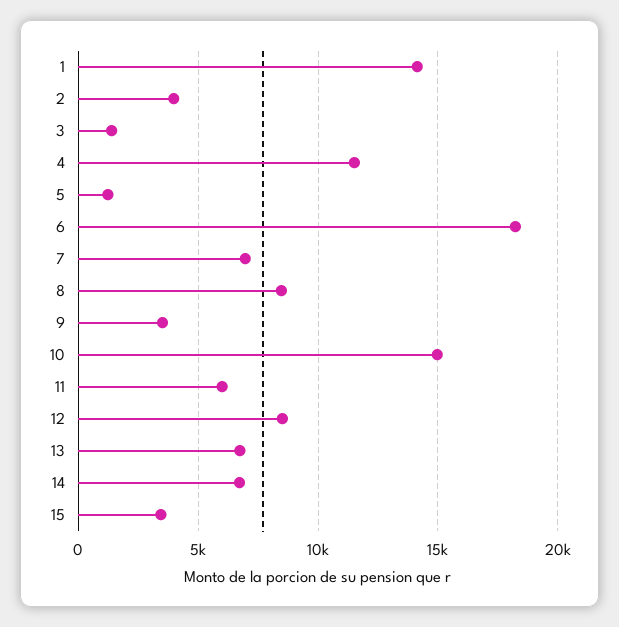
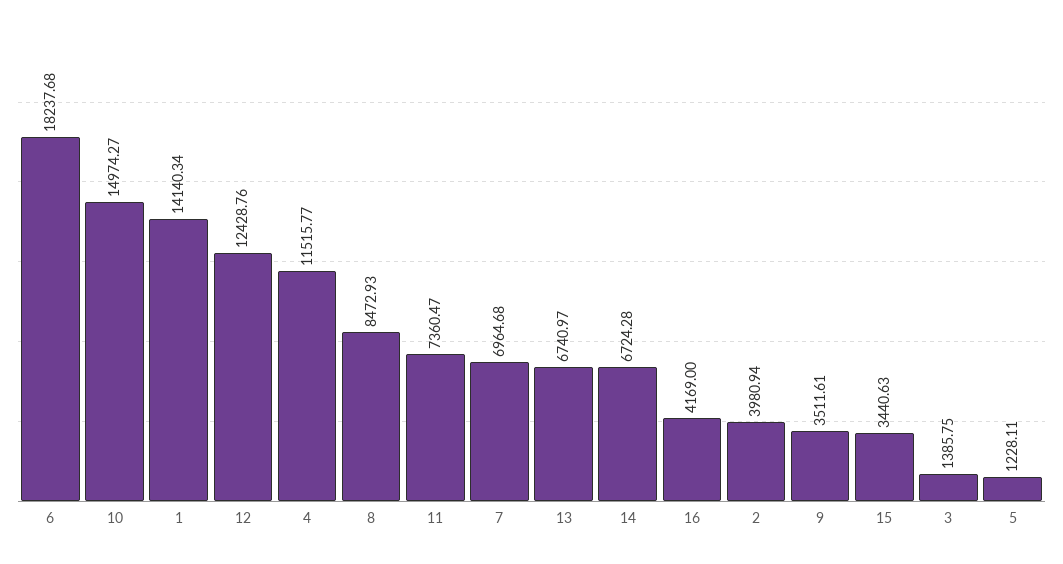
11: 6000 -> 7360.47
12: 8500 -> 12428.76
16: none -> 4169

